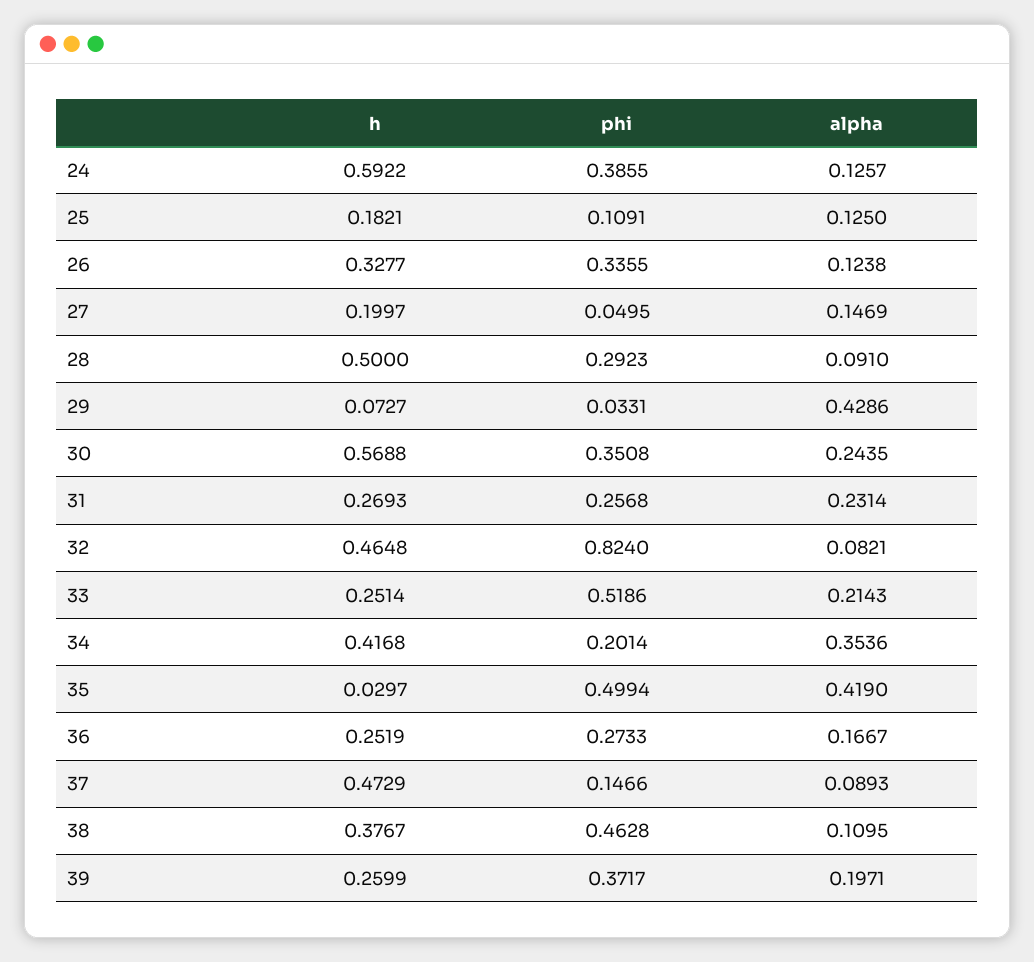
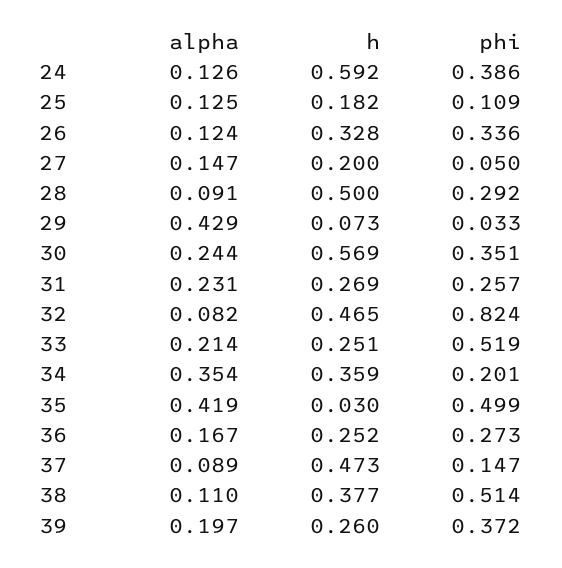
h, 34: 0.4168 -> 0.359
phi, 38: 0.4628 -> 0.514

